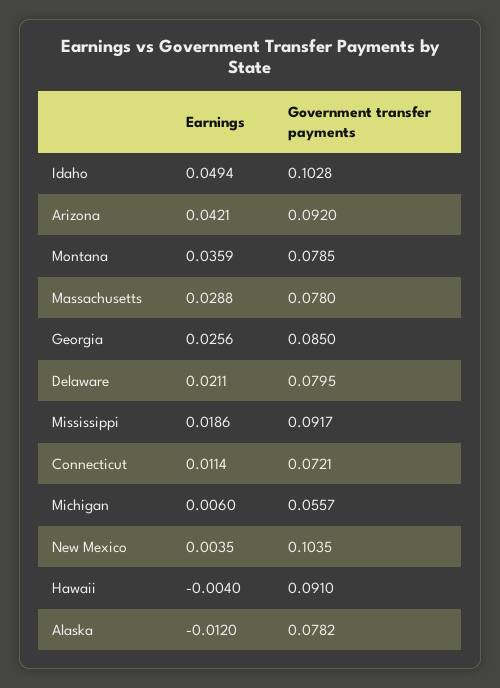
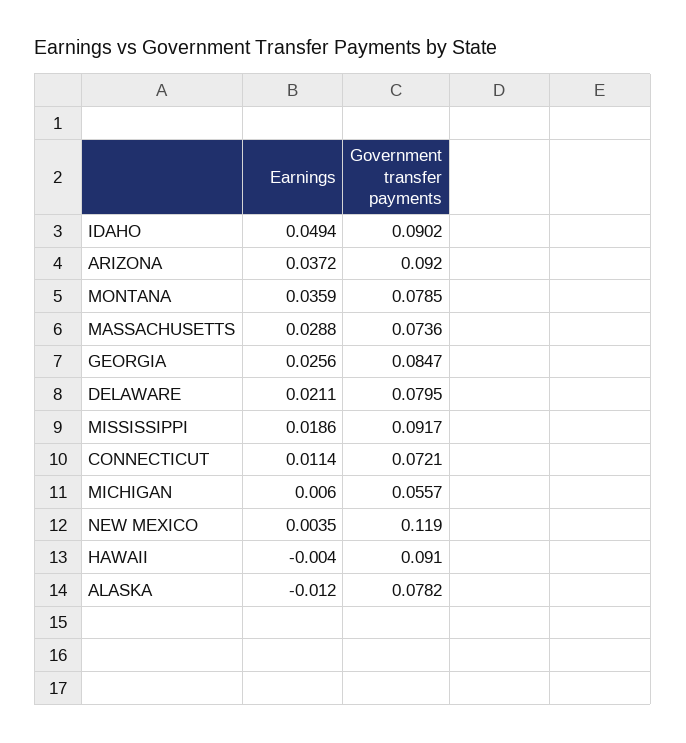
Government transfer payments, Idaho: 0.1028 -> 0.0902
Earnings, Arizona: 0.0421 -> 0.0372
Government transfer payments, Massachusetts: 0.078 -> 0.0736
Government transfer payments, Georgia: 0.085 -> 0.0847
Government transfer payments, New Mexico: 0.1035 -> 0.119

